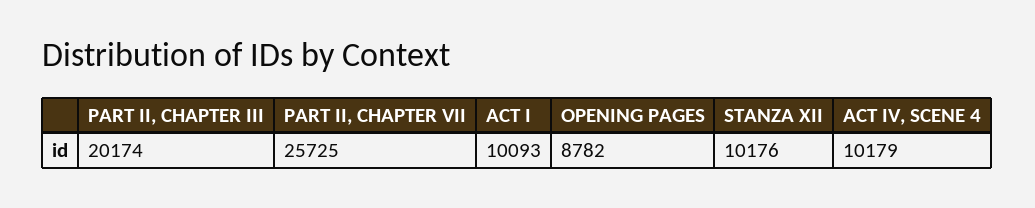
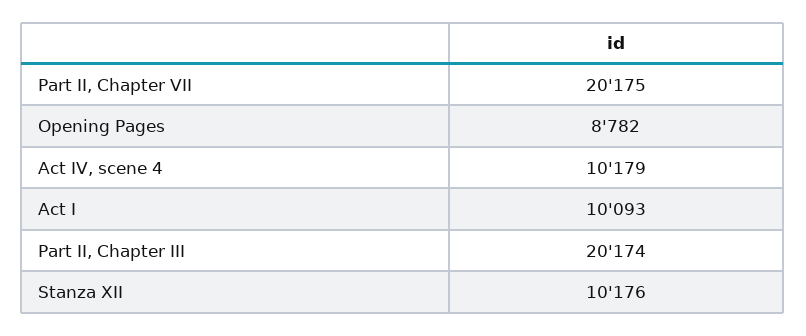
PART II, CHAPTER VII: 25725 -> 20175

